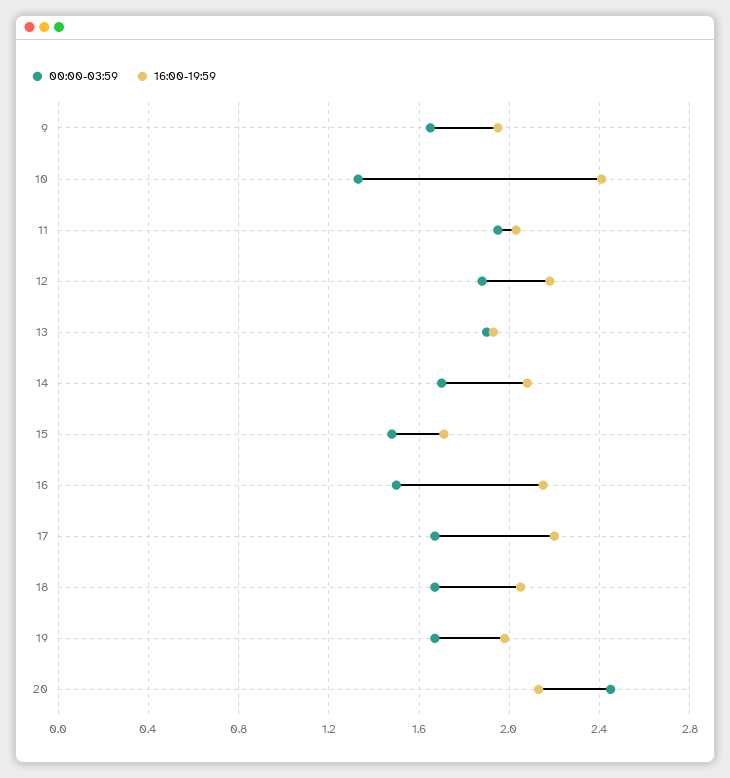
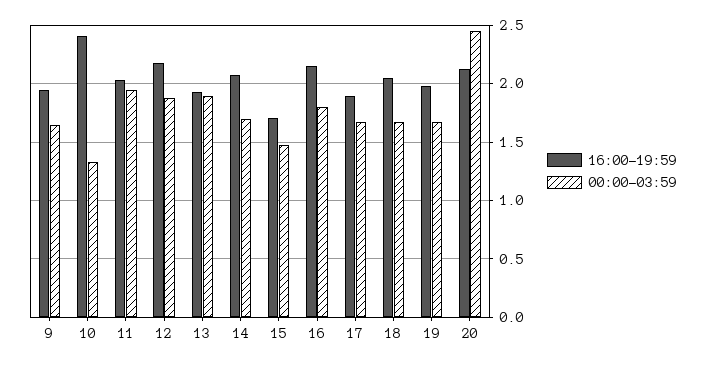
00:00-03:59, 16: 1.5 -> 1.8
16:00-19:59, 17: 2.2 -> 1.9

